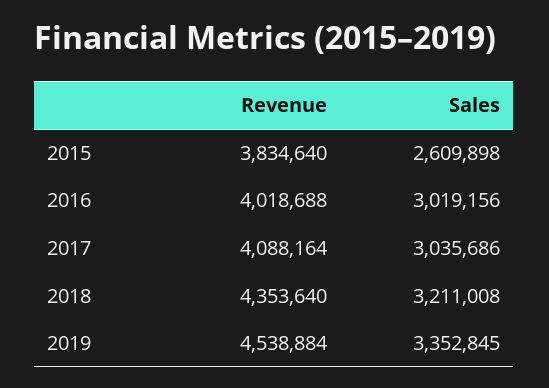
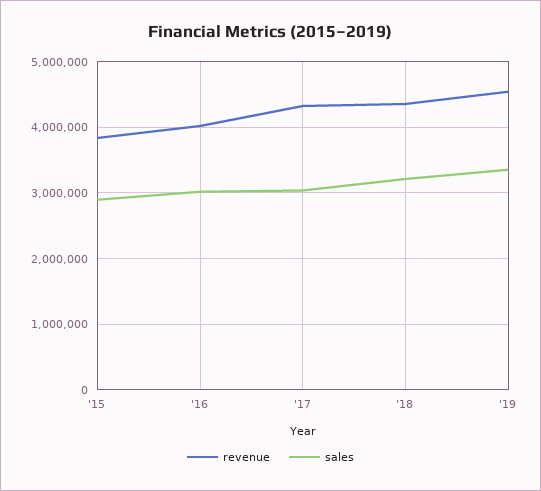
Sales, 2015: 2609898 -> 2900000
Revenue, 2017: 4088164 -> 4300000

